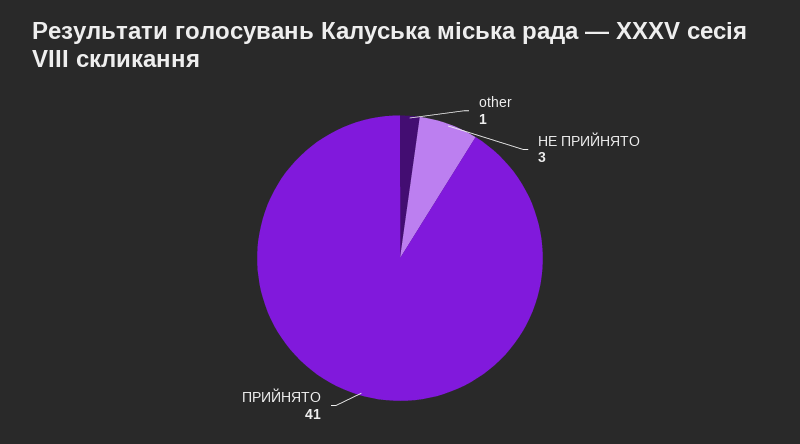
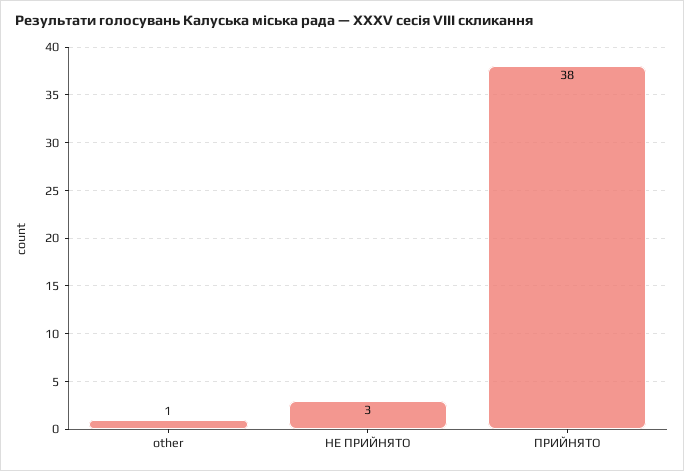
ПРИЙНЯТО: 41 -> 38

